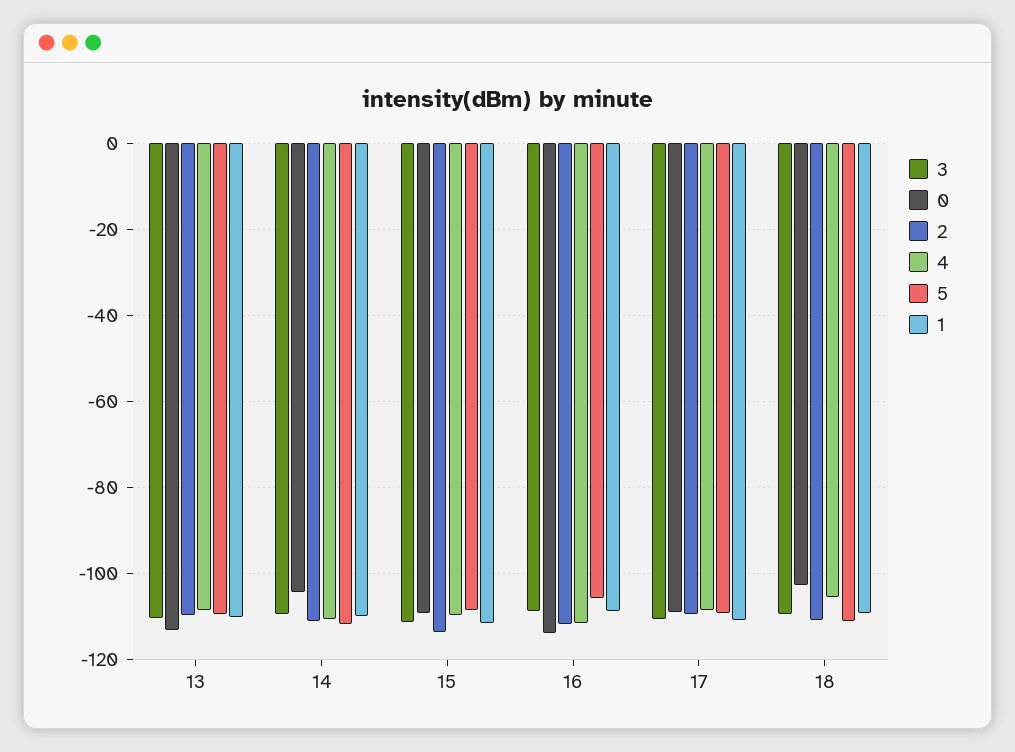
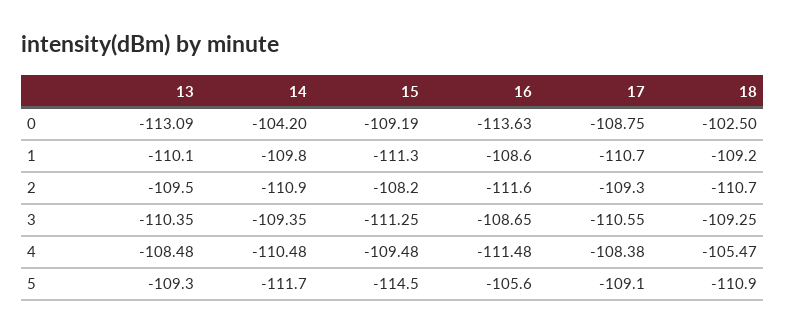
2, 15: -114 -> -108.2
5, 15: -108 -> -114.5

